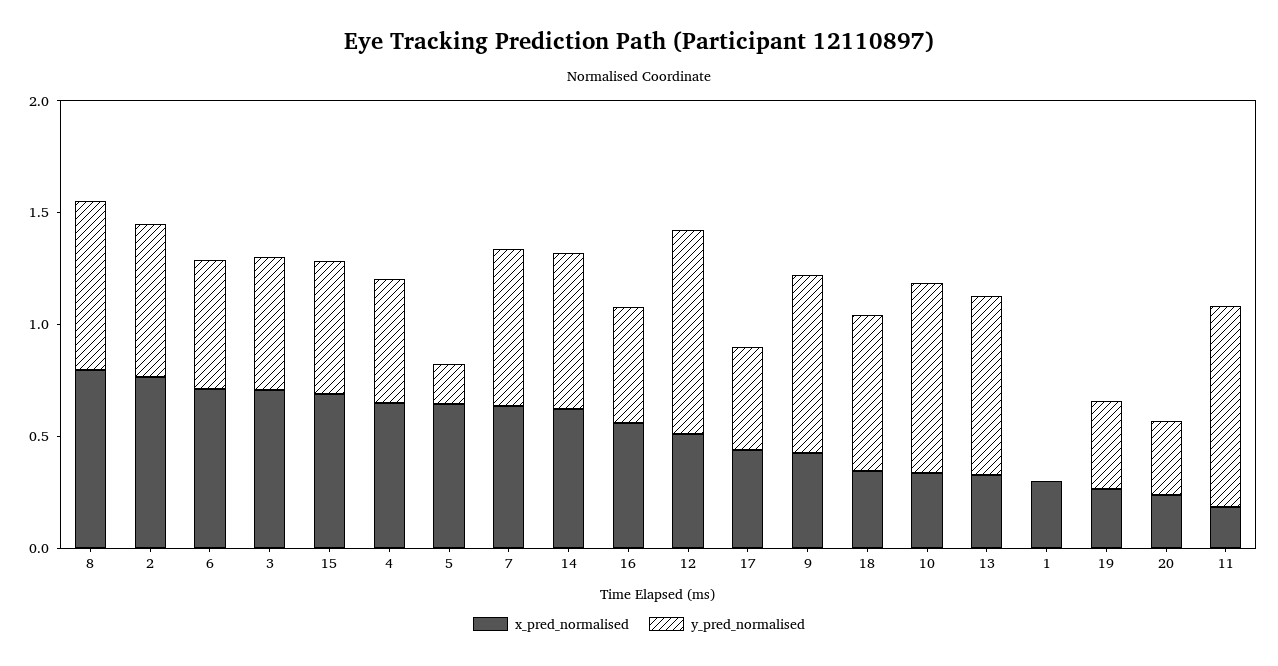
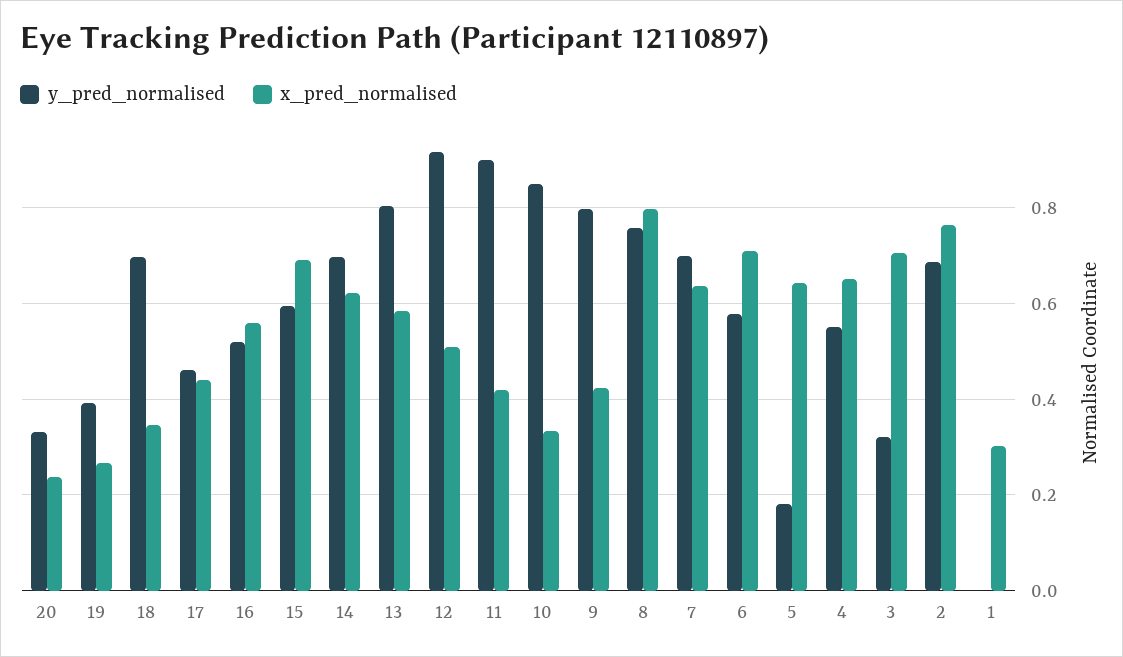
y_pred_normalised, 3: 0.6 -> 0.32
x_pred_normalised, 13: 0.3 -> 0.58
x_pred_normalised, 11: 0.2 -> 0.42

